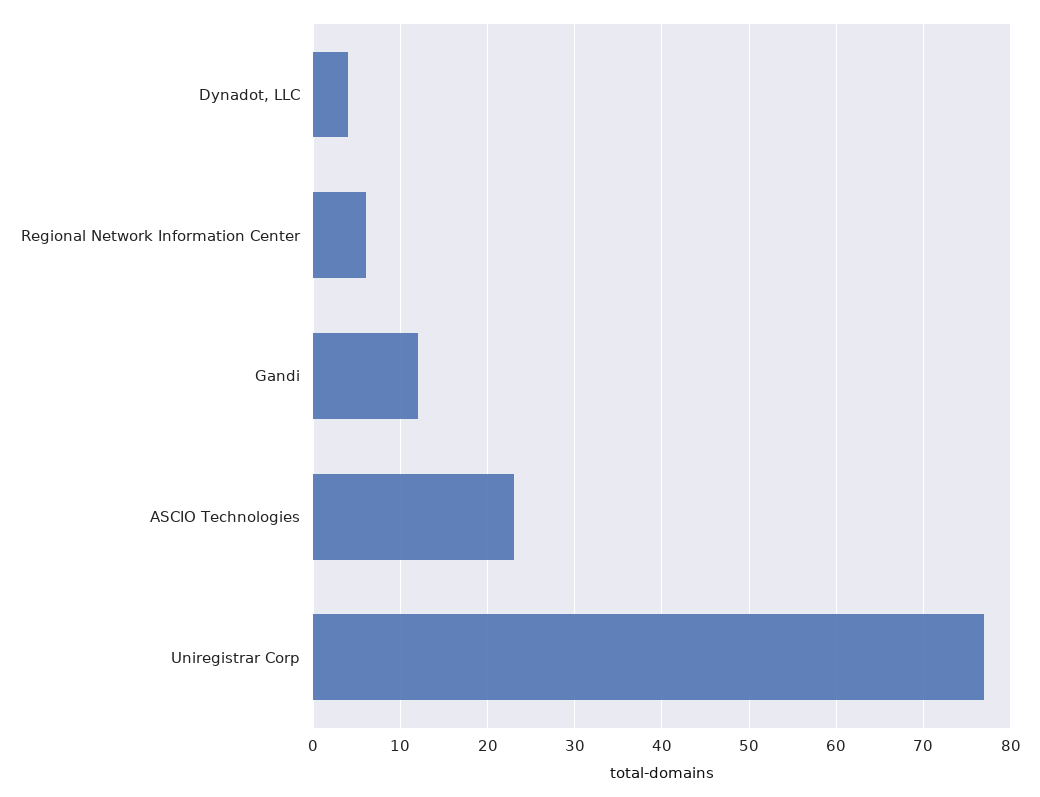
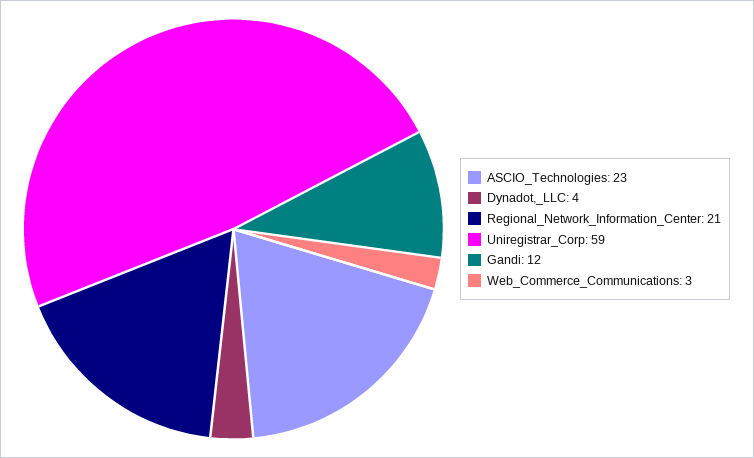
Regional Network Information Center: 6 -> 21
Uniregistrar Corp: 77 -> 59
Web_Commerce_Communications: none -> 3

